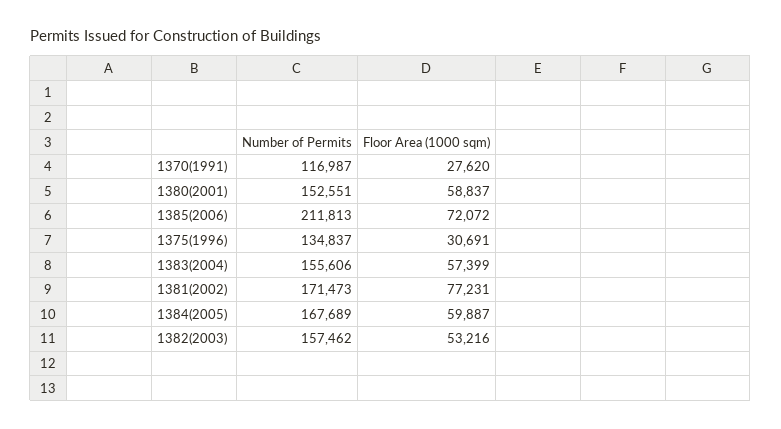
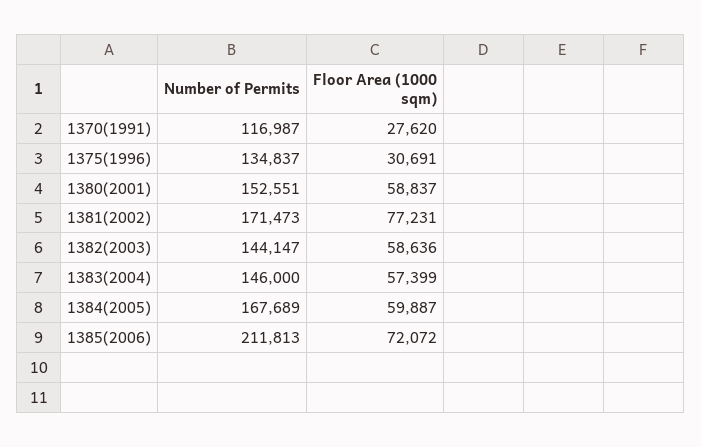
Number of Permits, 1383(2004): 155606 -> 146000
Number of Permits, 1382(2003): 157462 -> 144147
Floor Area (1000 sqm), 1382(2003): 53216 -> 58636

